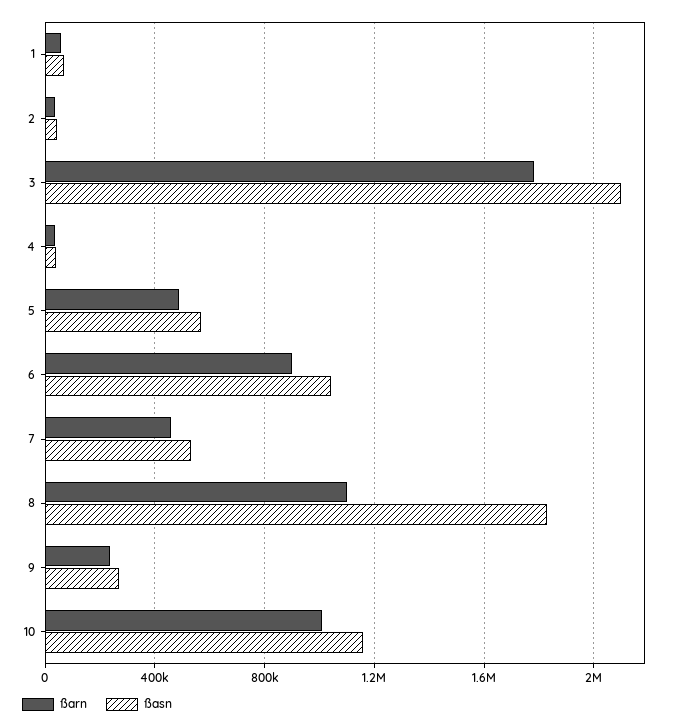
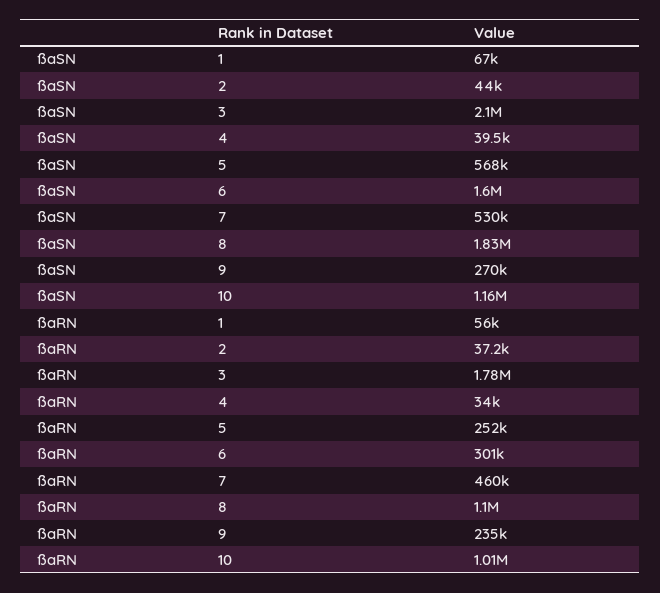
ßarn, 5: 500000 -> 252000
ßarn, 6: 900000 -> 301000
ßasn, 6: 1050000 -> 1600000

